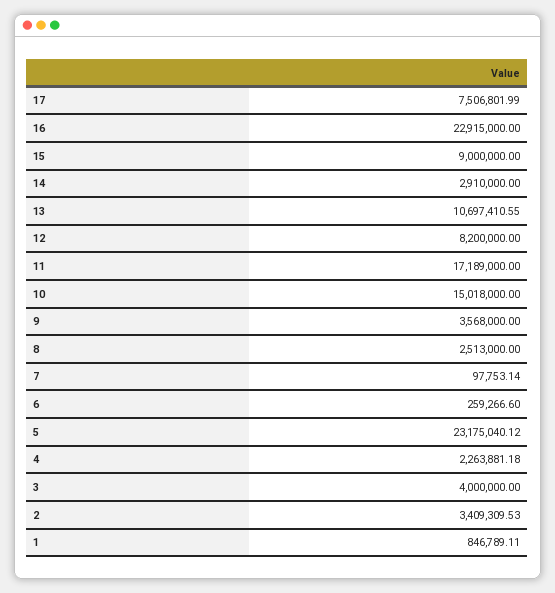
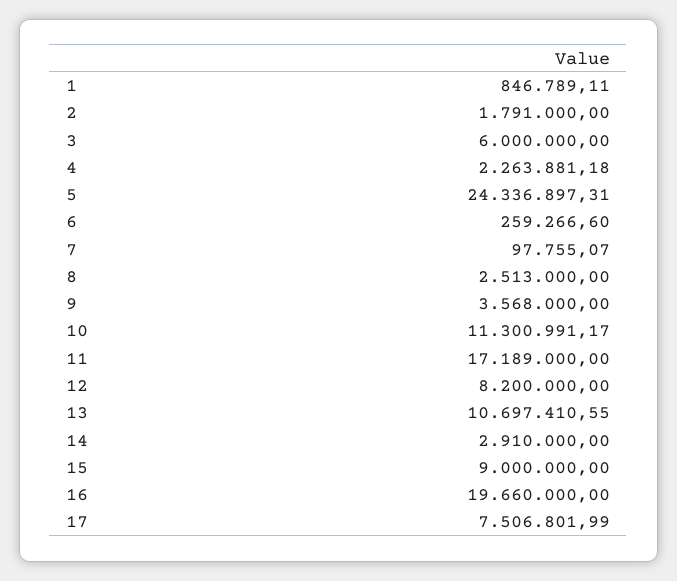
16: 22915000 -> 19660000
10: 15018000 -> 11300991.17
7: 97753.14 -> 97755.07
5: 23175040.12 -> 24336897.31
3: 4000000 -> 6000000
2: 3409309.53 -> 1791000

